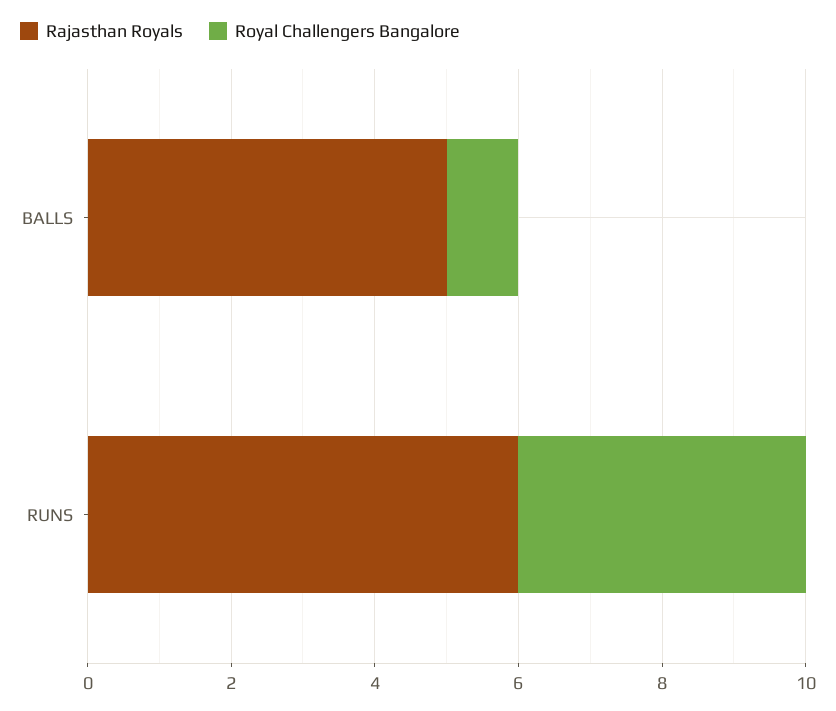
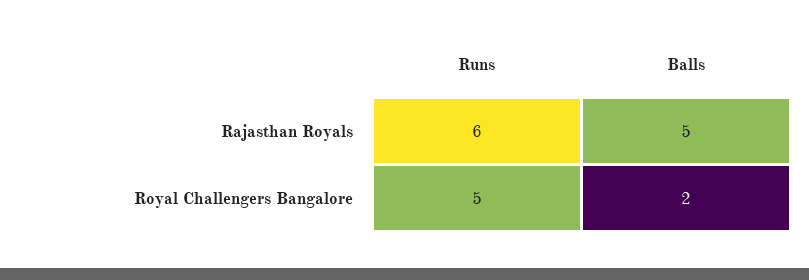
Royal Challengers Bangalore, BALLS: 1 -> 2
Royal Challengers Bangalore, RUNS: 4 -> 5

